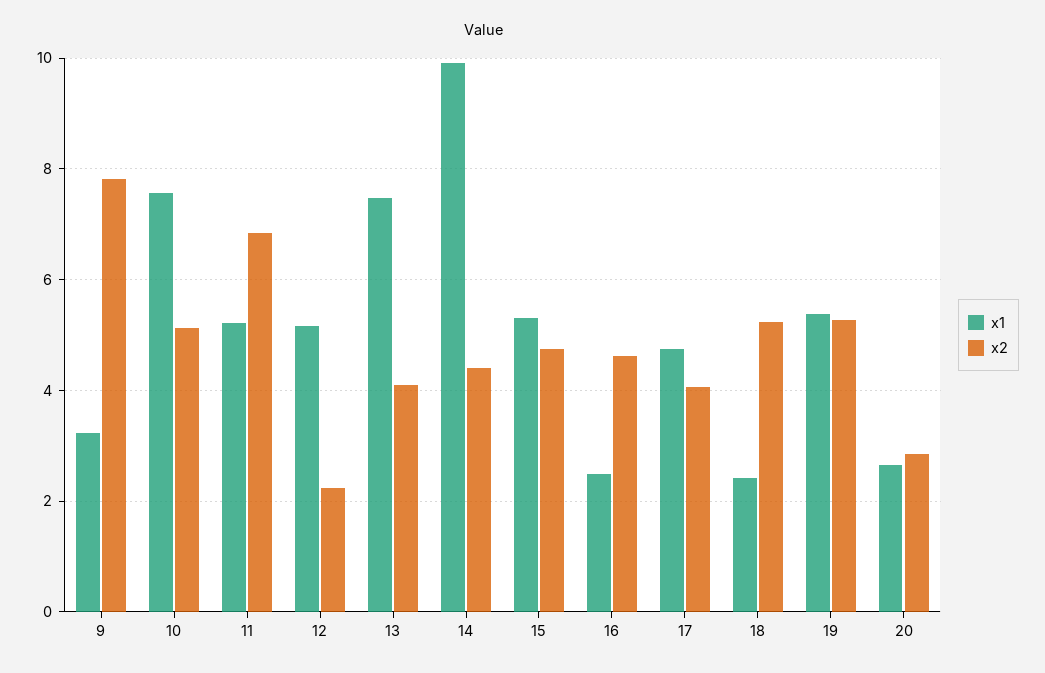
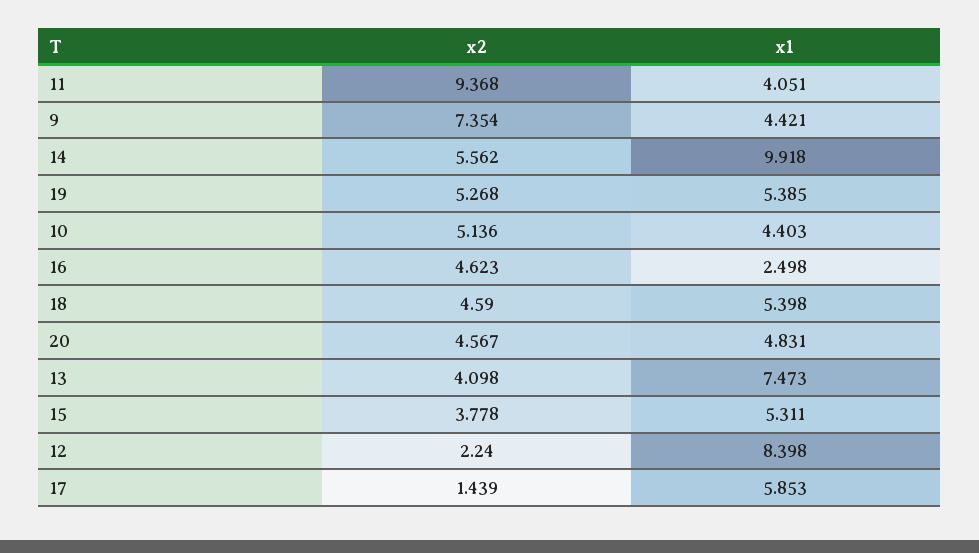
x1, 9: 3.2 -> 4.421
x2, 9: 7.8 -> 7.354
x1, 10: 7.6 -> 4.403
x1, 11: 5.2 -> 4.051
x2, 11: 6.8 -> 9.368
x1, 12: 5.2 -> 8.398
x2, 14: 4.4 -> 5.562
x2, 15: 4.8 -> 3.778
x1, 17: 4.8 -> 5.853
x2, 17: 4 -> 1.439
x1, 18: 2.4 -> 5.398
x2, 18: 5.2 -> 4.59
x1, 20: 2.6 -> 4.831
x2, 20: 2.8 -> 4.567

